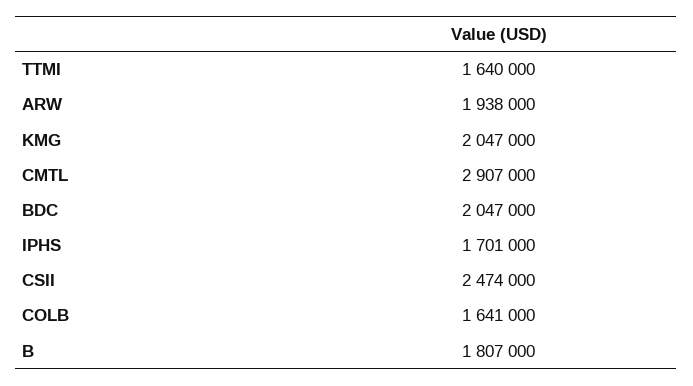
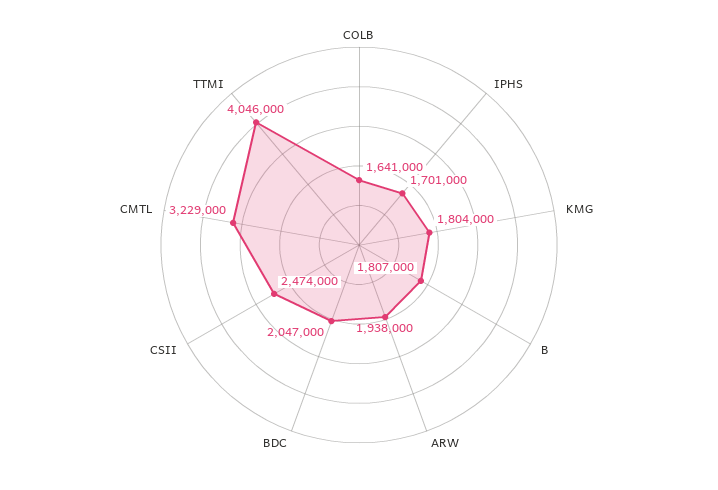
TTMI: 1640000 -> 4046000
KMG: 2047000 -> 1804000
CMTL: 2907000 -> 3229000

